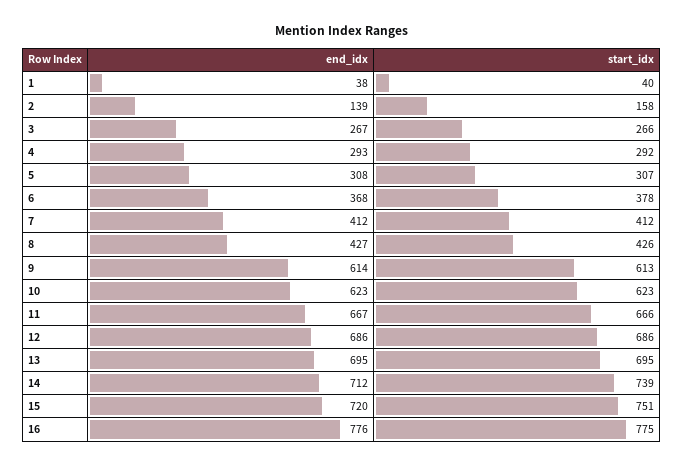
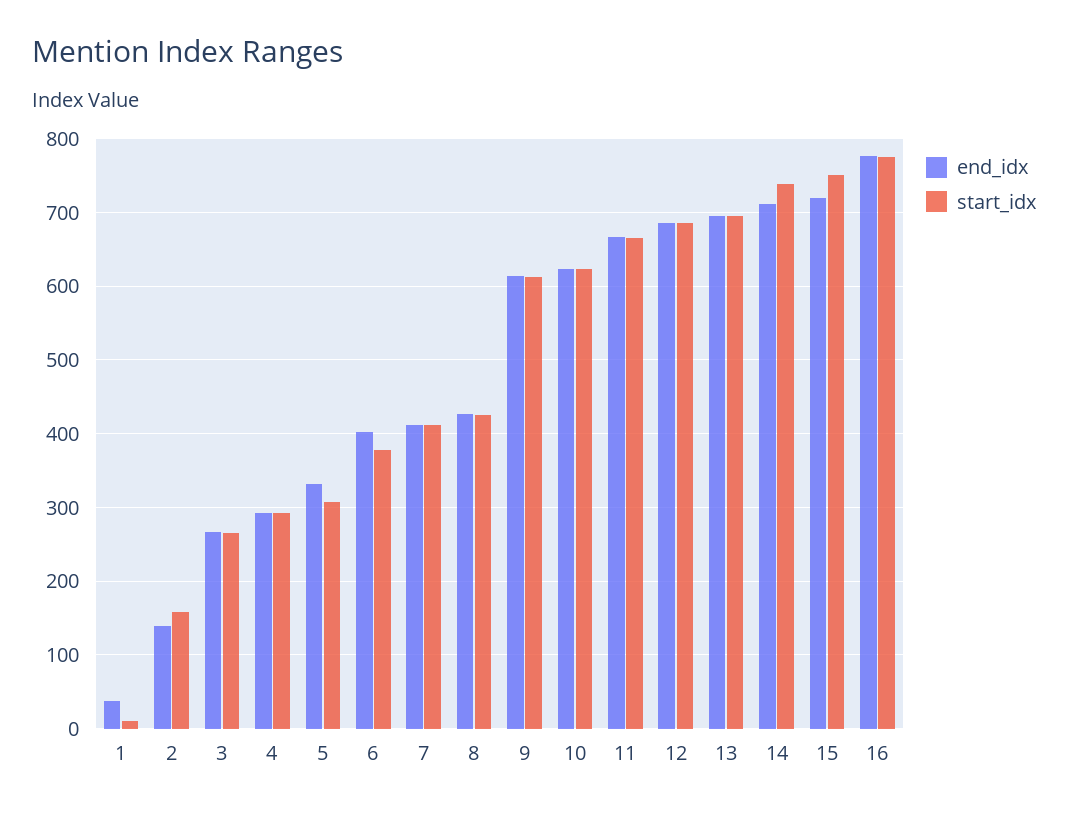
start_idx, 1: 40 -> 10
end_idx, 5: 308 -> 330
end_idx, 6: 368 -> 400

